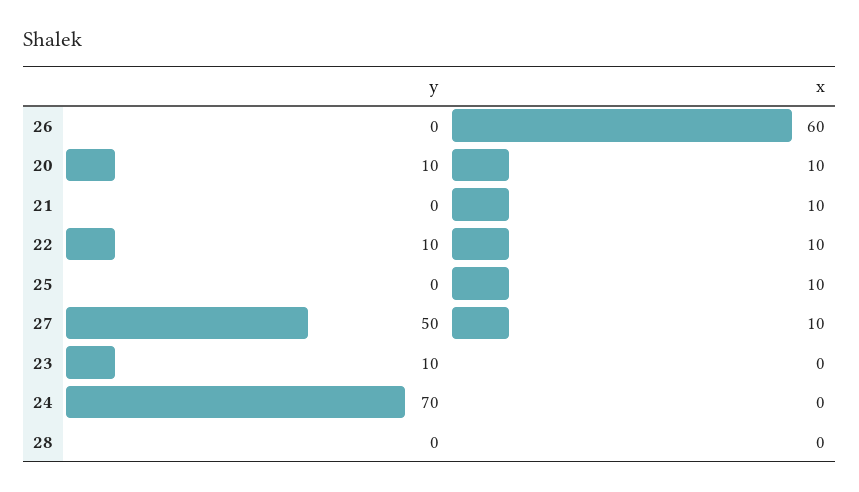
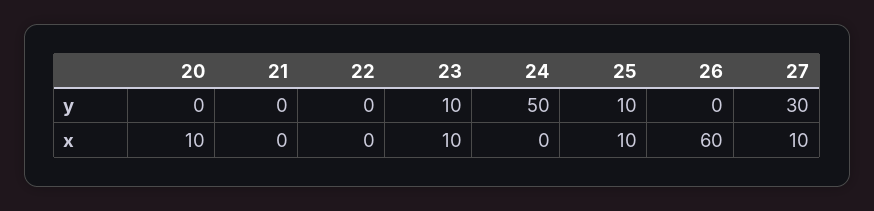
y, 20: 10 -> 0
x, 21: 10 -> 0
y, 22: 10 -> 0
x, 22: 10 -> 0
y, 25: 0 -> 10
y, 27: 50 -> 30
x, 23: 0 -> 10
y, 24: 70 -> 50
y, 28: 0 -> none
x, 28: 0 -> none

